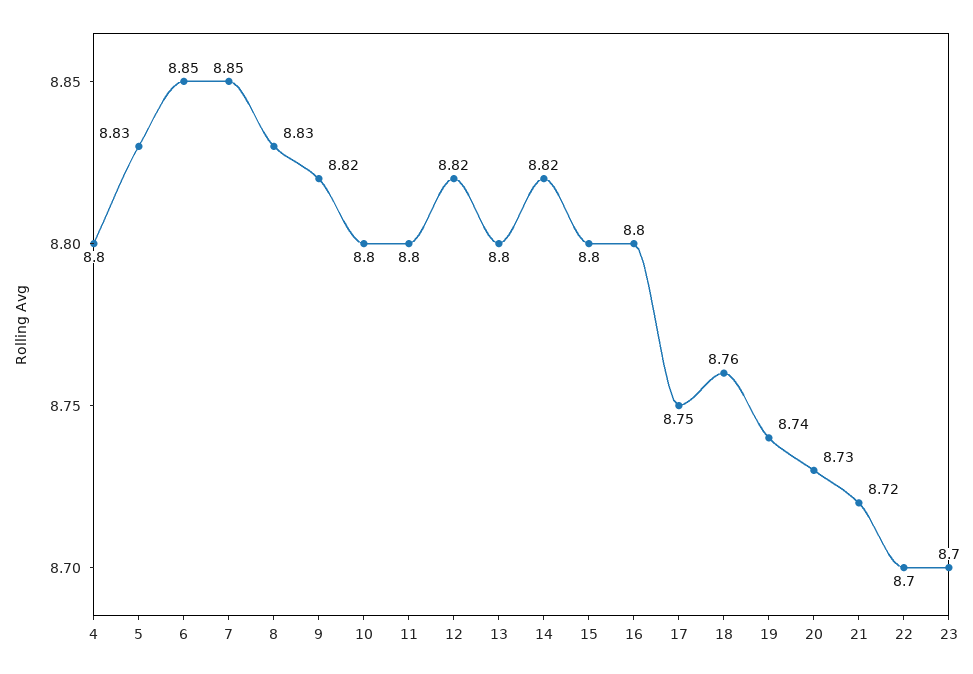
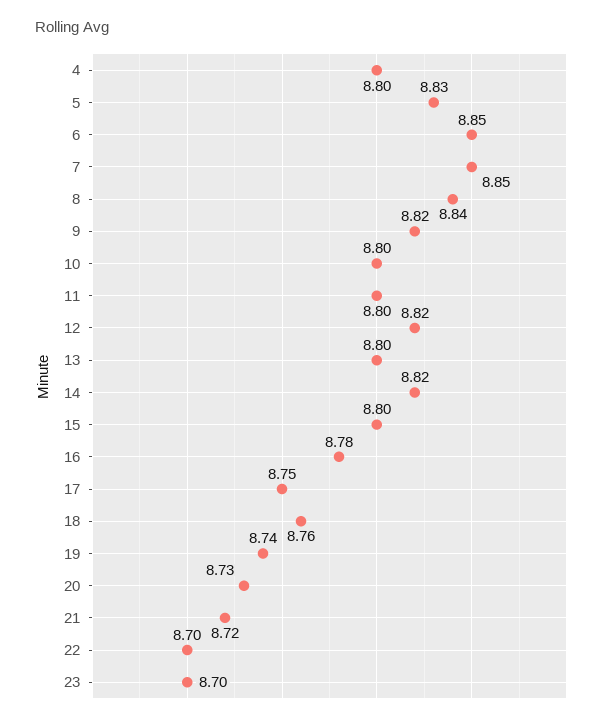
8: 8.83 -> 8.84
16: 8.8 -> 8.78

